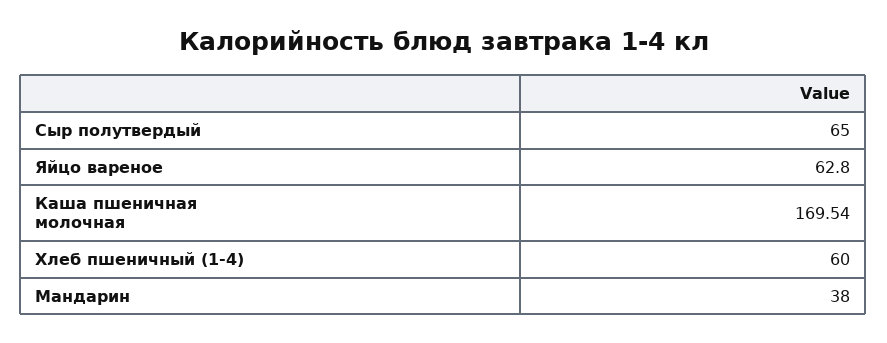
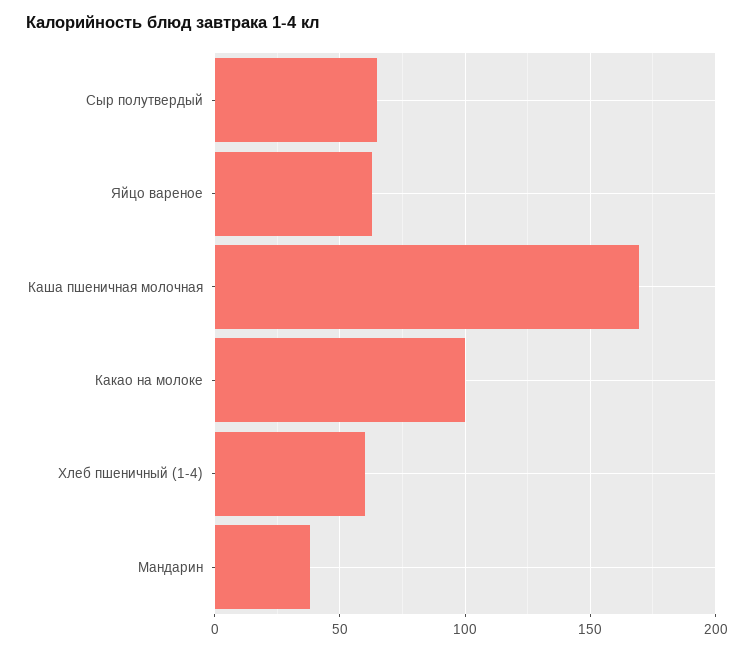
Какао на молоке: none -> 100

